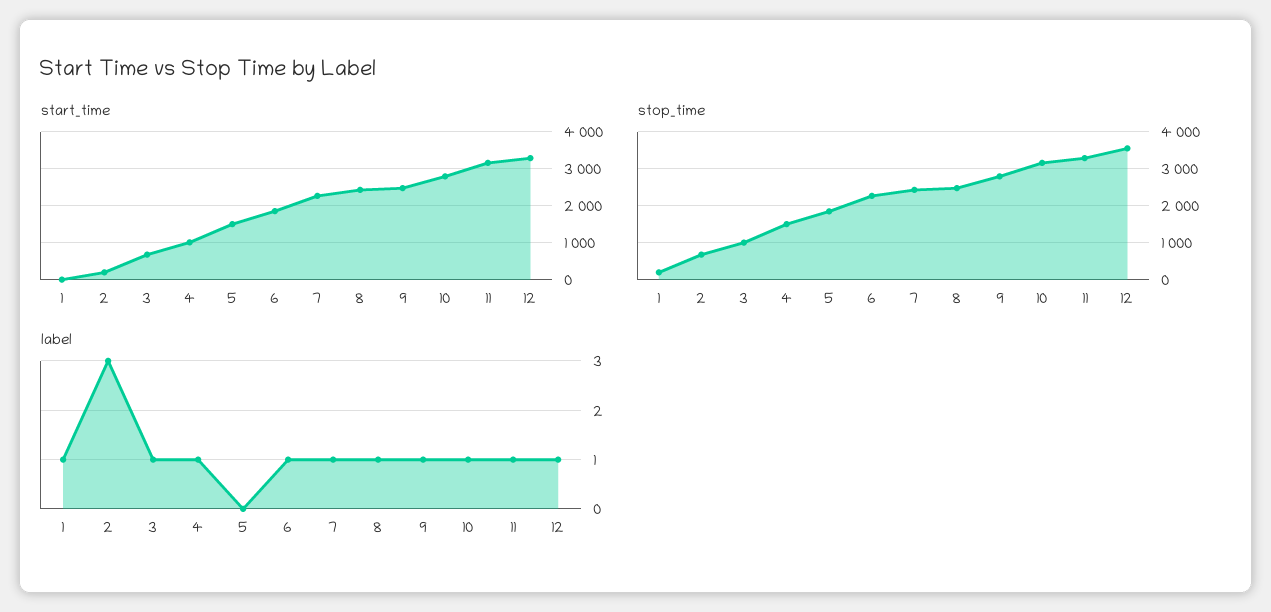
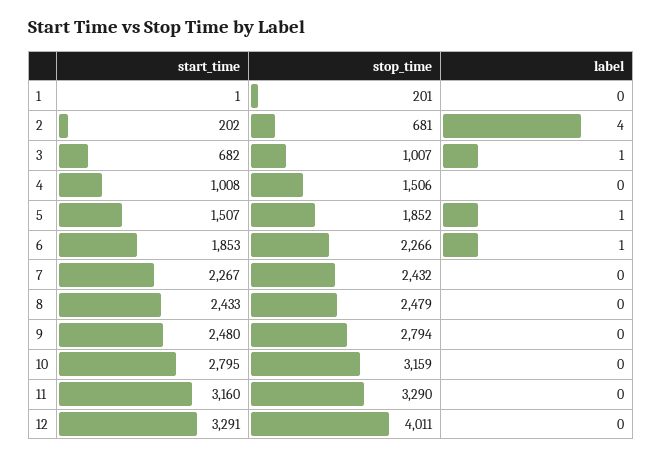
stop_time, 12: 3600 -> 4011
label, 1: 1 -> 0
label, 2: 3 -> 4
label, 4: 1 -> 0
label, 5: 0 -> 1
label, 7: 1 -> 0
label, 8: 1 -> 0
label, 9: 1 -> 0
label, 10: 1 -> 0
label, 11: 1 -> 0
label, 12: 1 -> 0

